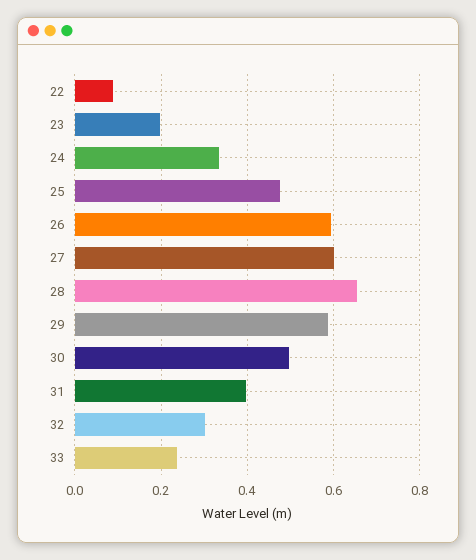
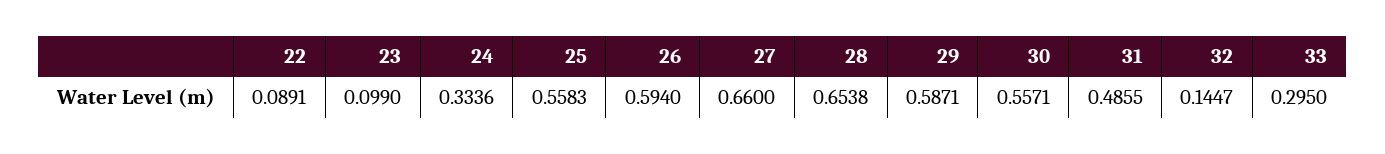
23: 0.2 -> 0.099
25: 0.48 -> 0.5583
27: 0.6 -> 0.66
30: 0.5 -> 0.5571
31: 0.4 -> 0.4855
32: 0.3 -> 0.1447
33: 0.24 -> 0.295

